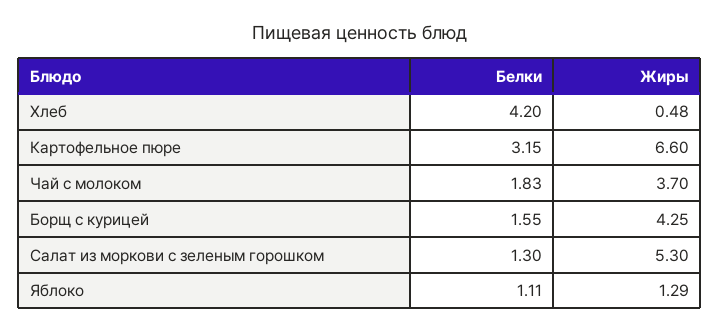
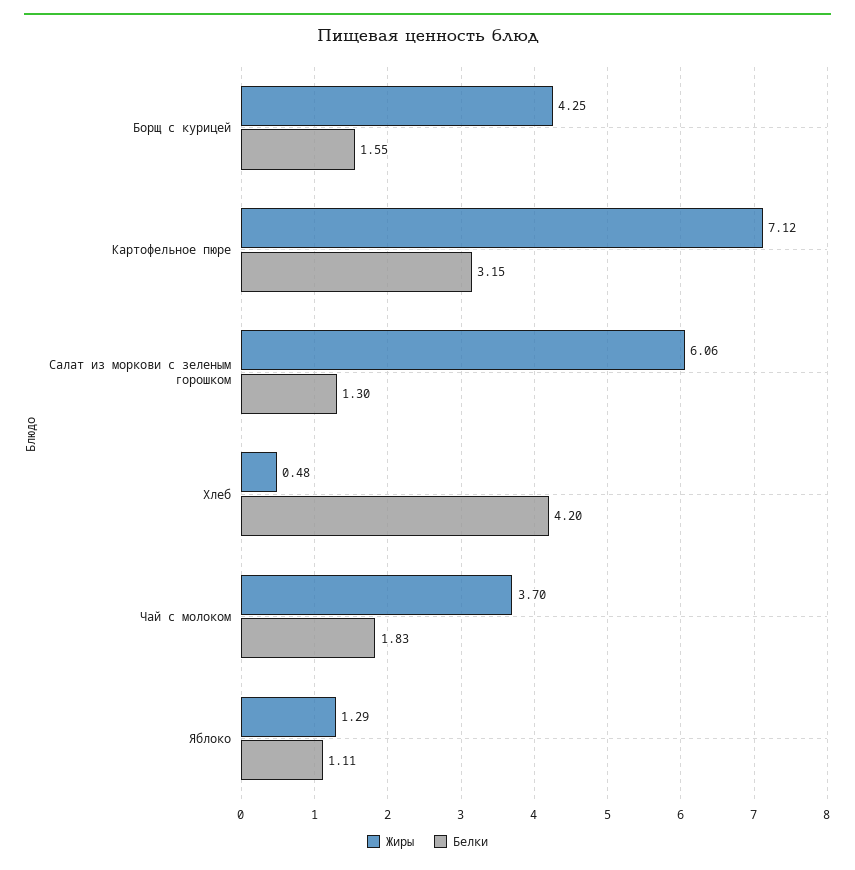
Жиры, Картофельное пюре: 6.6 -> 7.12
Жиры, Салат из моркови с зеленым горошком: 5.3 -> 6.06

